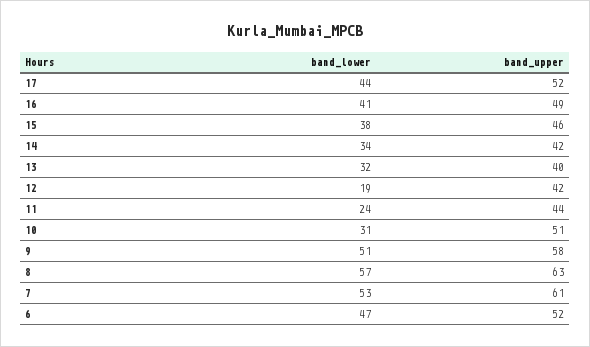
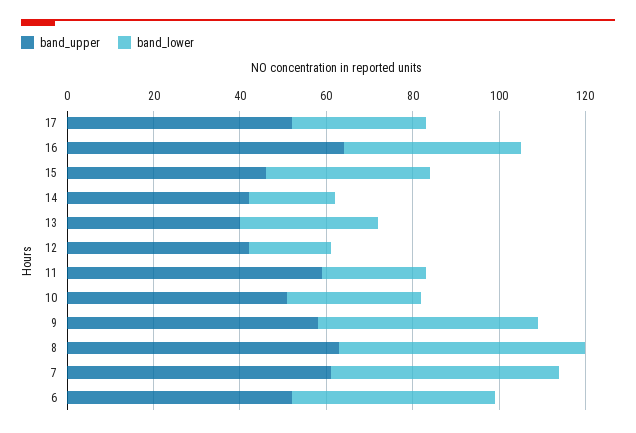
band_lower, 17: 44 -> 30
band_upper, 16: 49 -> 65
band_lower, 14: 34 -> 20
band_upper, 11: 44 -> 60

